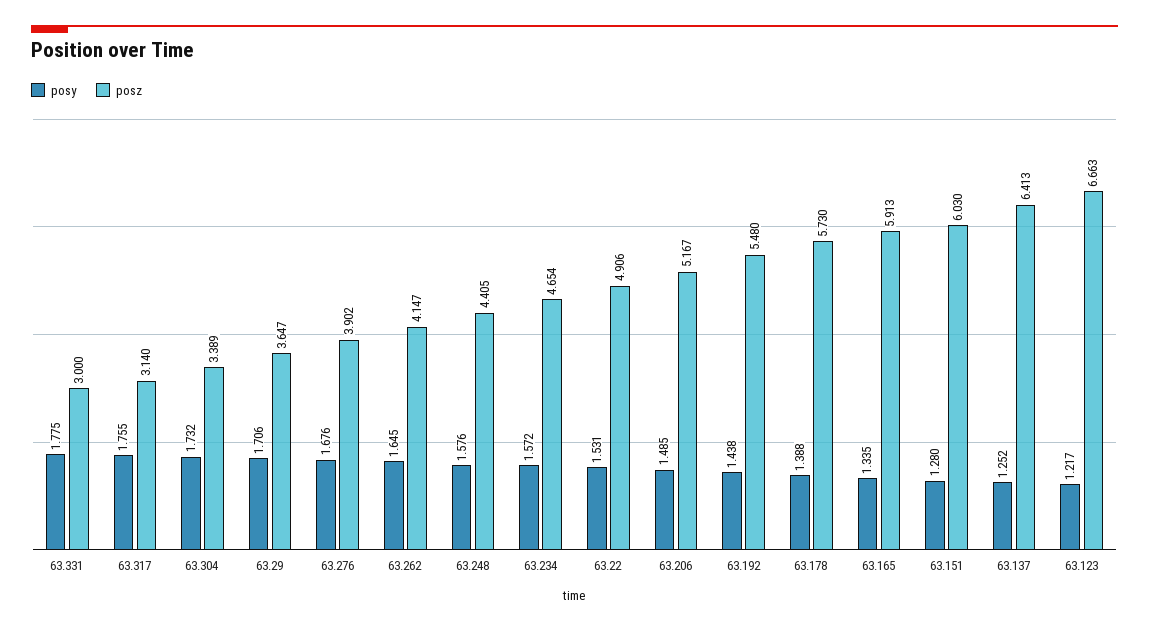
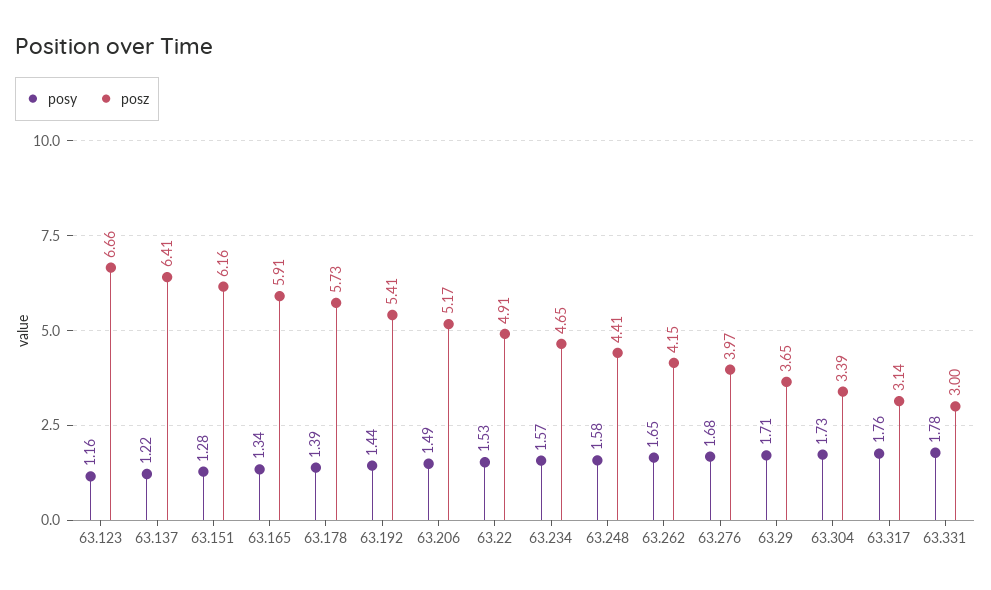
posz, 63.276: 3.902 -> 3.97
posz, 63.192: 5.48 -> 5.41
posz, 63.151: 6.03 -> 6.16
posy, 63.137: 1.252 -> 1.22
posy, 63.123: 1.217 -> 1.16

